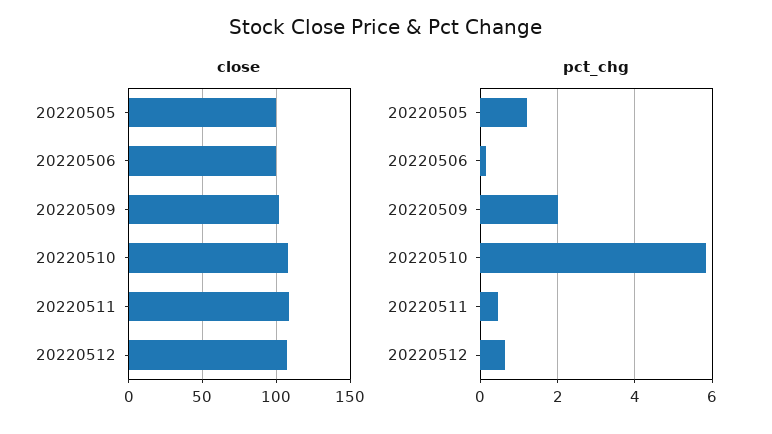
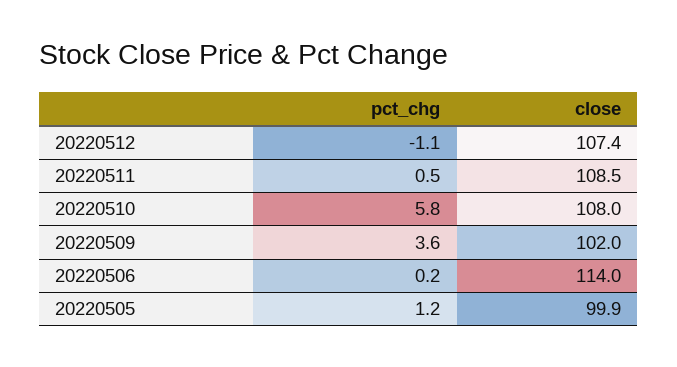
close, 20220506: 100 -> 114
pct_chg, 20220509: 2 -> 3.6
pct_chg, 20220512: 0.6 -> -1.1

